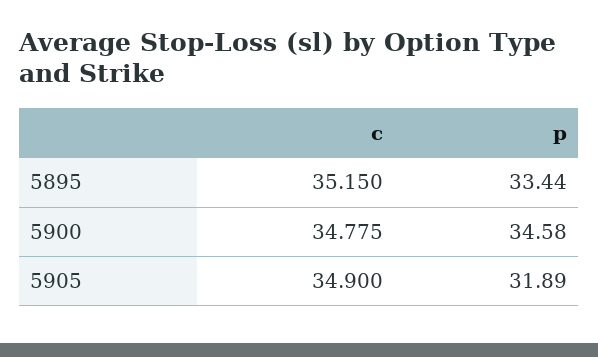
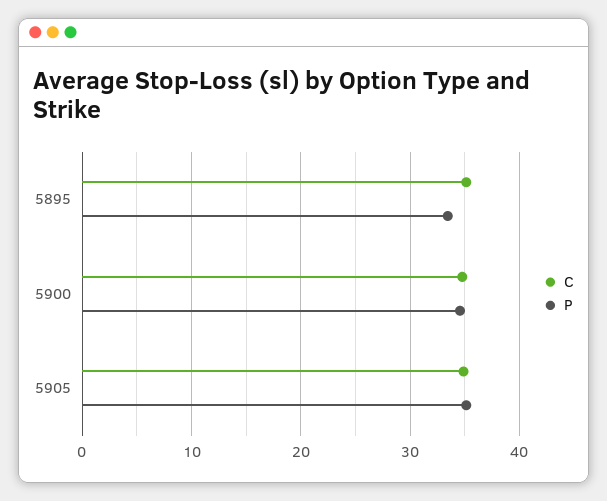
p, 5905: 31.89 -> 35

